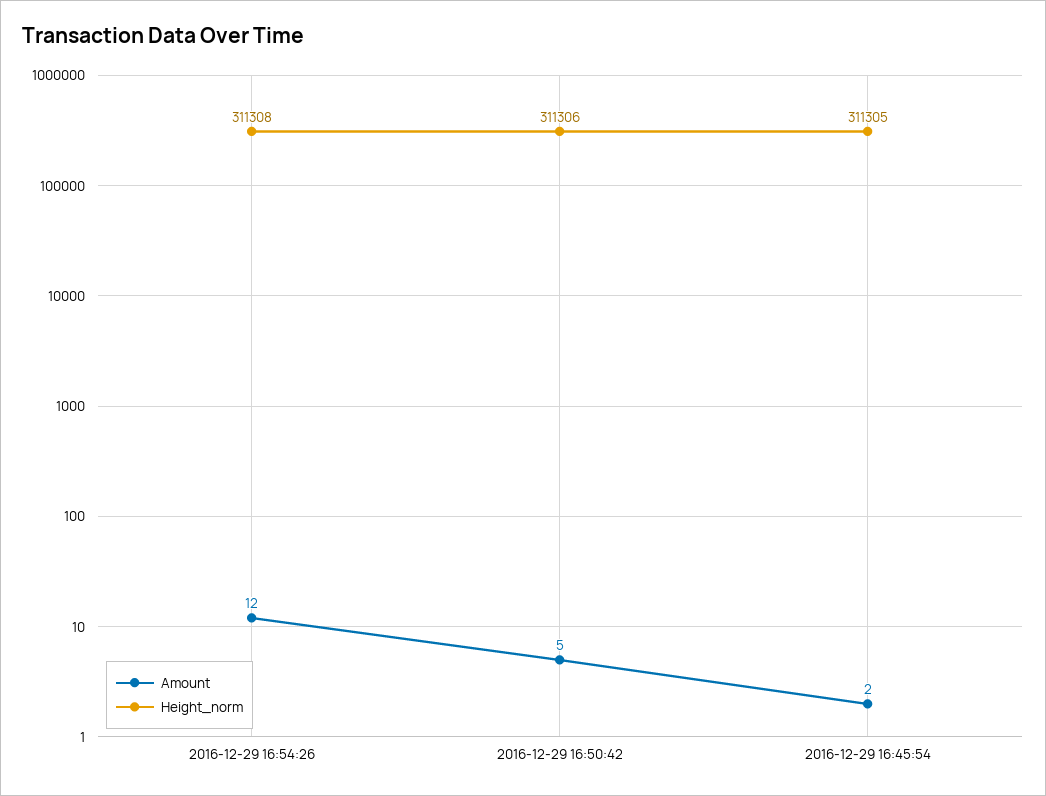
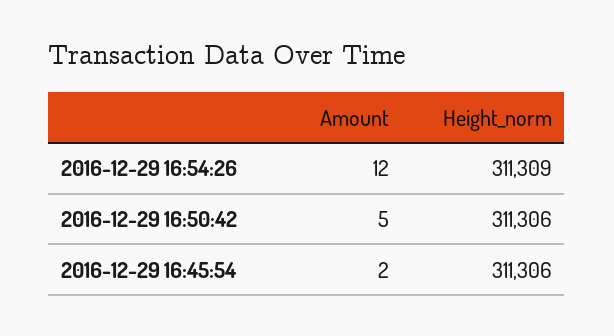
Height_norm, 2016-12-29 16:54:26: 311308 -> 311309
Height_norm, 2016-12-29 16:45:54: 311305 -> 311306

